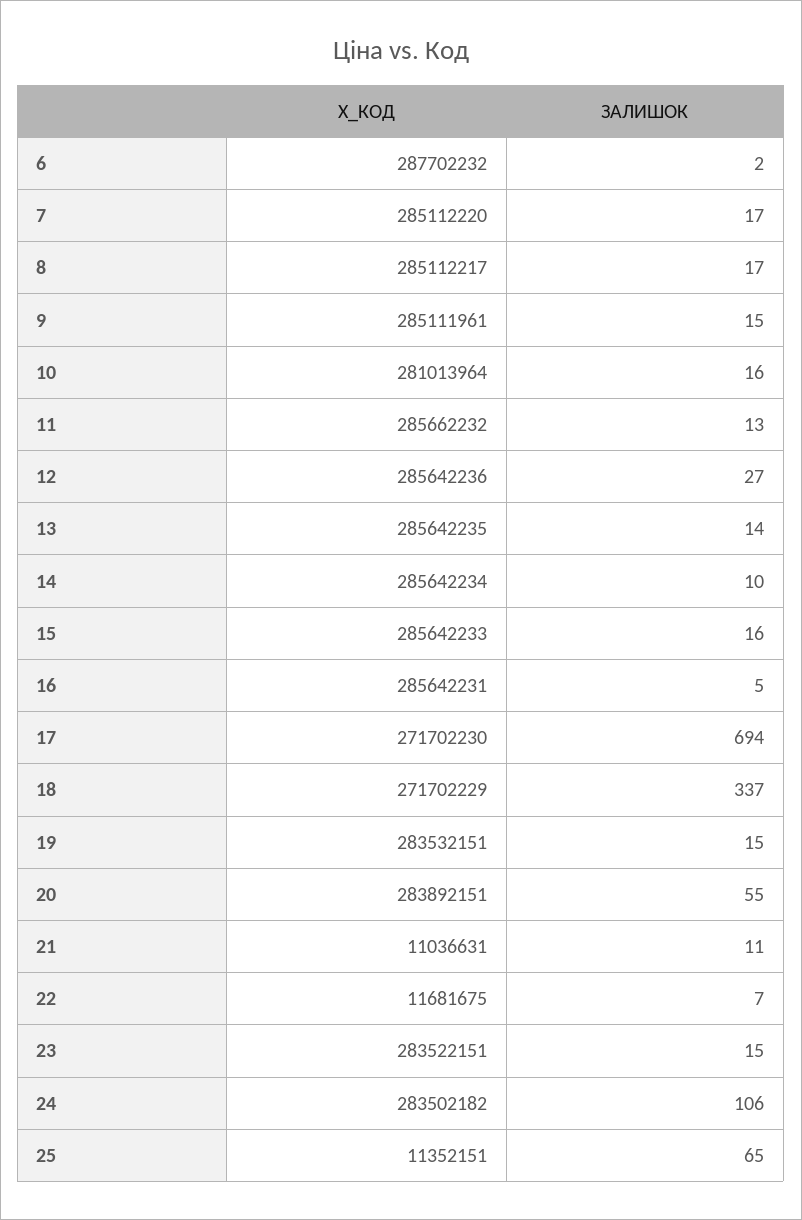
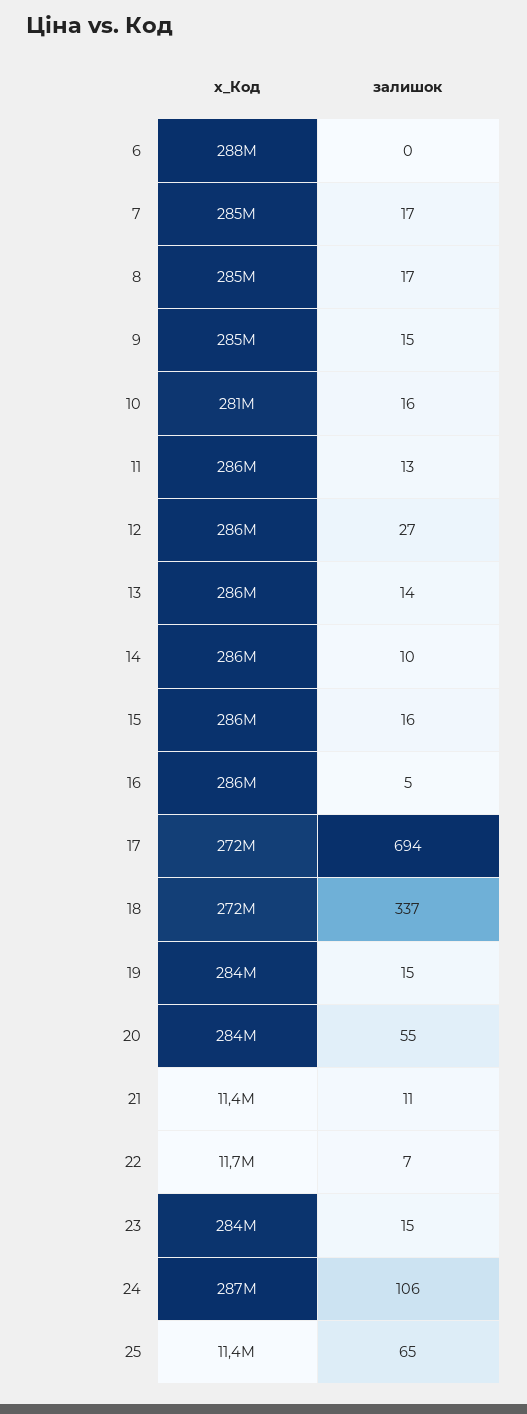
ЗАЛИШОК, 6: 2 -> 0
X_КОД, 21: 11036631 -> 11400000
X_КОД, 24: 283502182 -> 287000000

